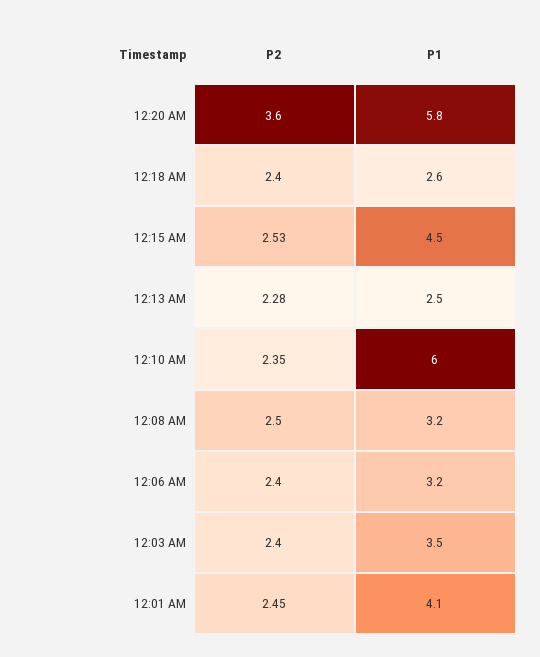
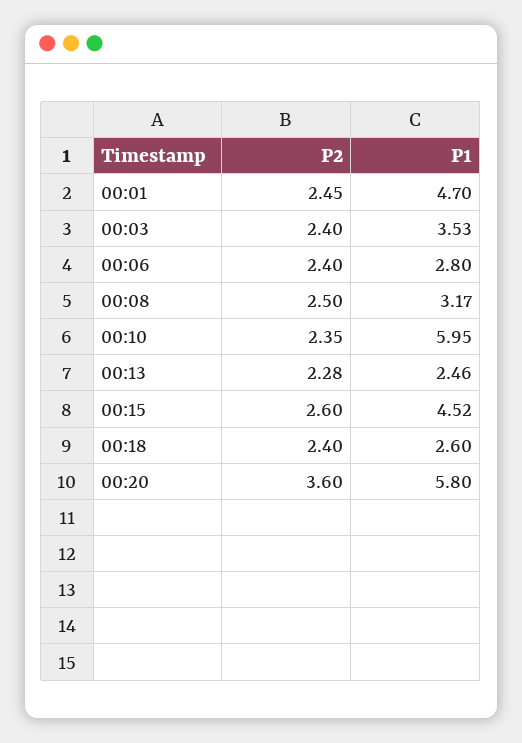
P2, 12:15 AM: 2.53 -> 2.6
P1, 12:06 AM: 3.2 -> 2.8
P1, 12:01 AM: 4.1 -> 4.7

